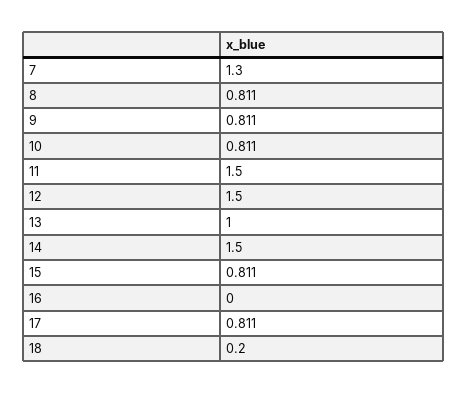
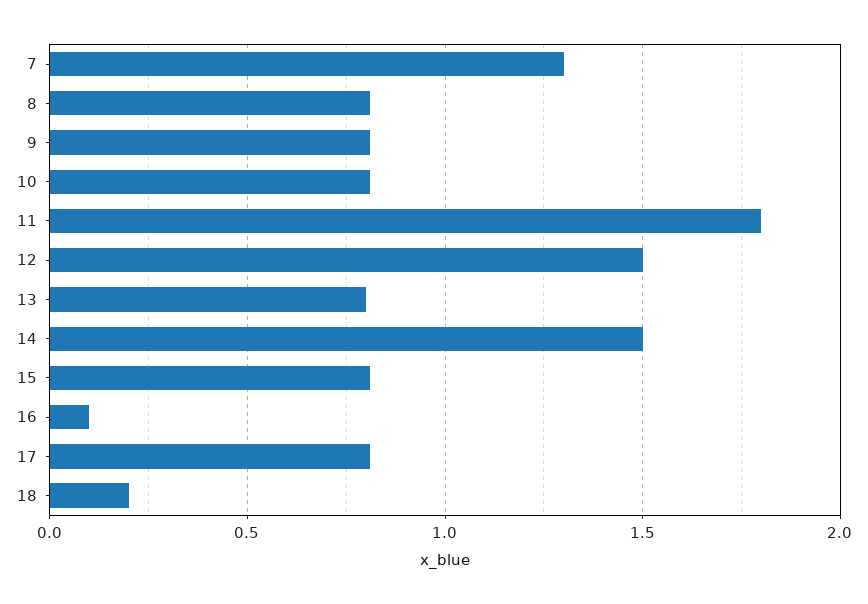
11: 1.5 -> 1.8
13: 1 -> 0.8
16: 0 -> 0.1

